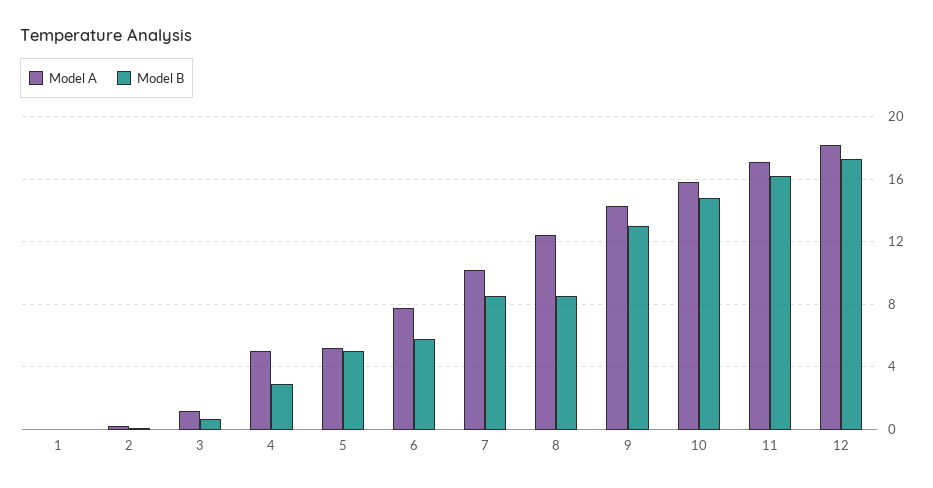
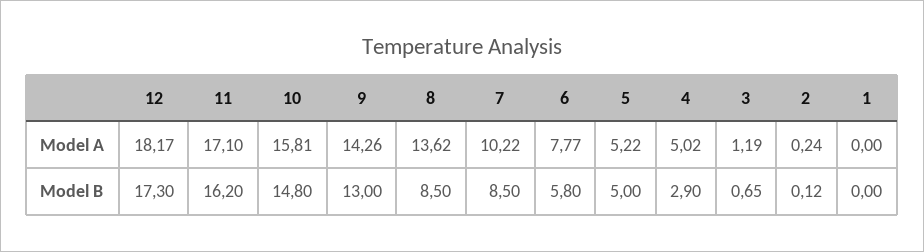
Model A, 8: 12.5 -> 13.62

